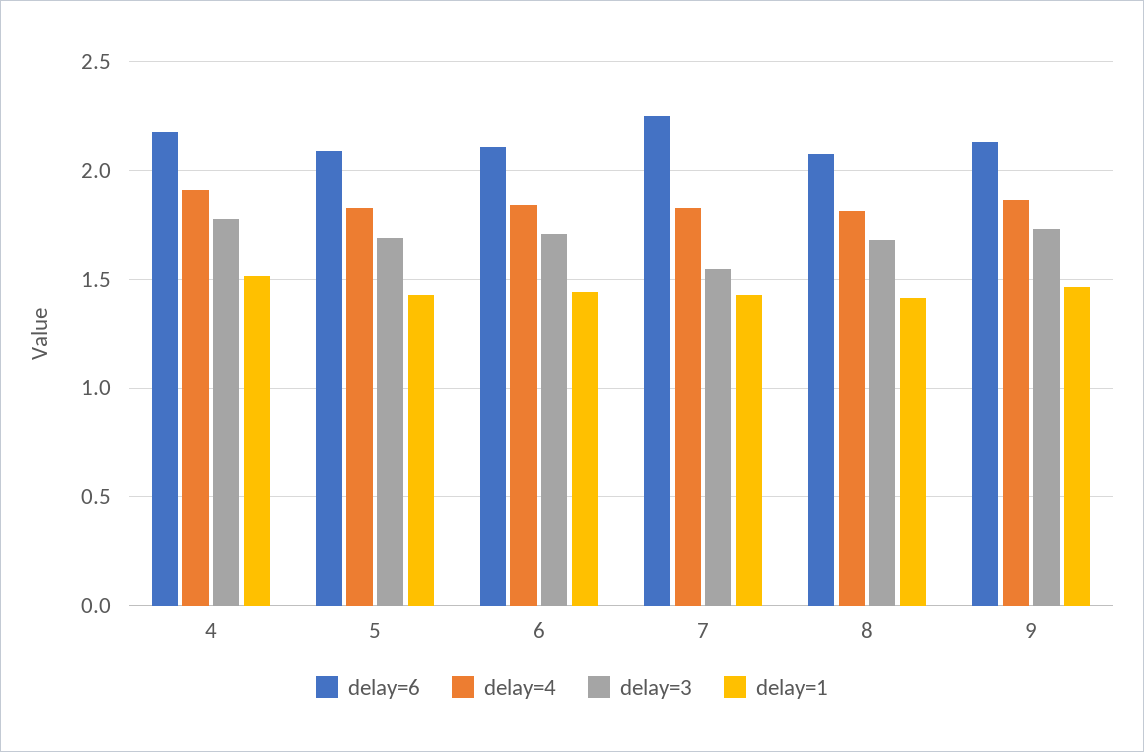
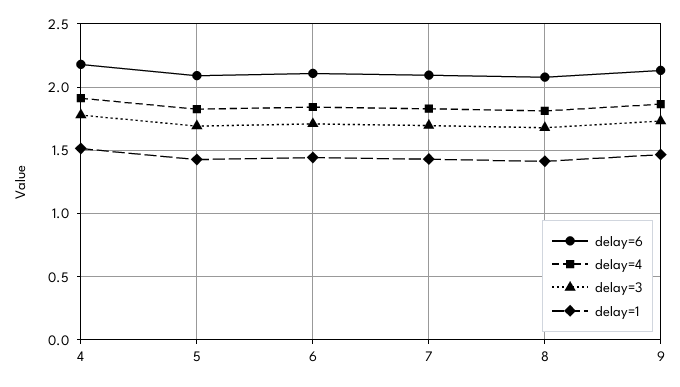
delay=6, 7: 2.25 -> 2.1
delay=3, 7: 1.55 -> 1.7

